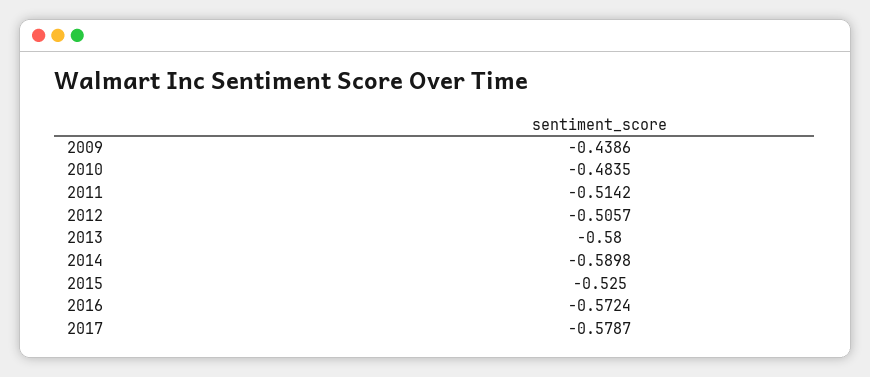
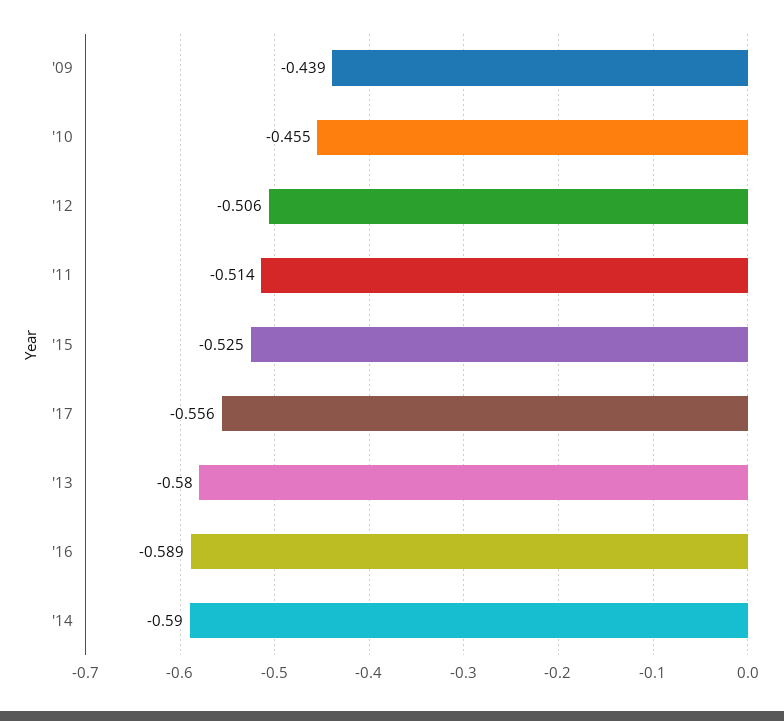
2010: -0.4835 -> -0.455
2016: -0.5724 -> -0.589
2017: -0.5787 -> -0.556

